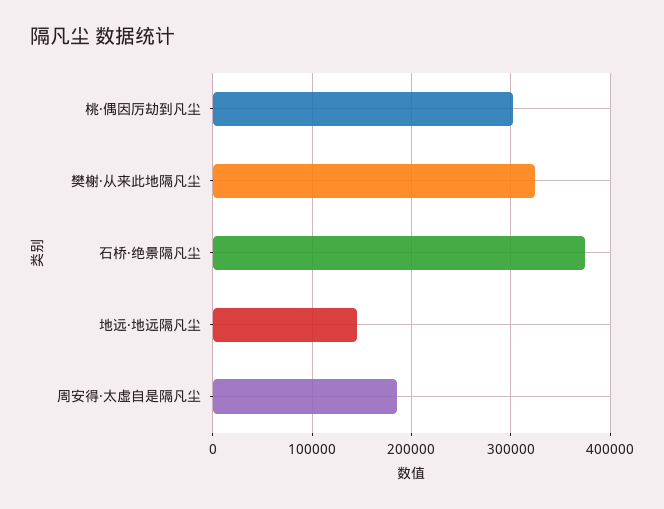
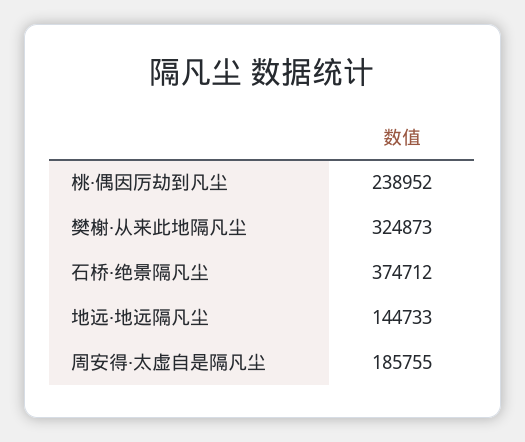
桃·偶因厉劫到凡尘: 300000 -> 238952

